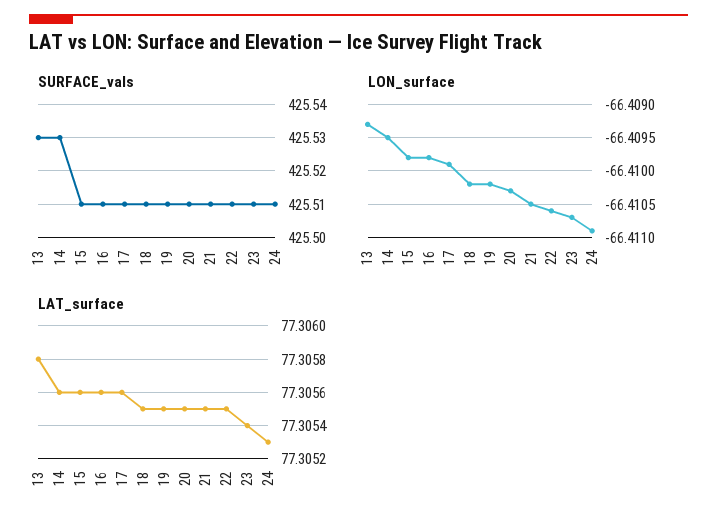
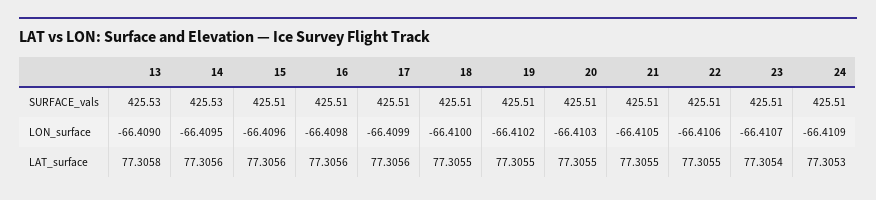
LON_surface, 13: -66.4093 -> -66.409
LON_surface, 15: -66.4098 -> -66.4096
LON_surface, 18: -66.4102 -> -66.41

